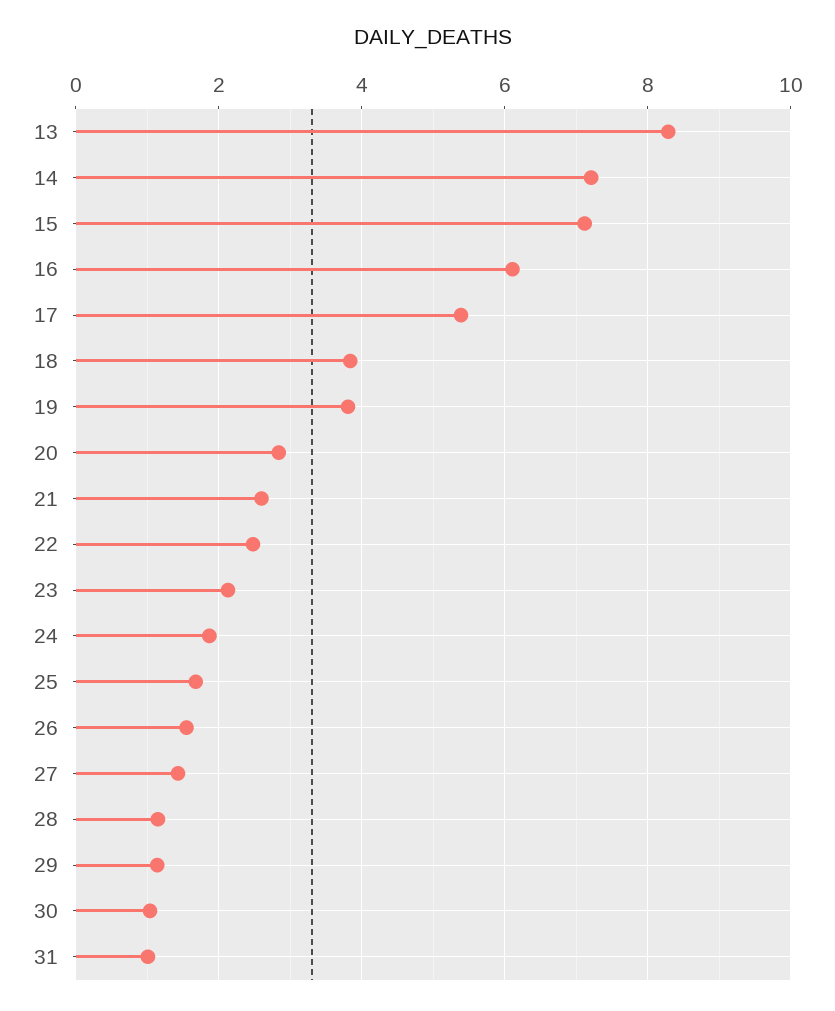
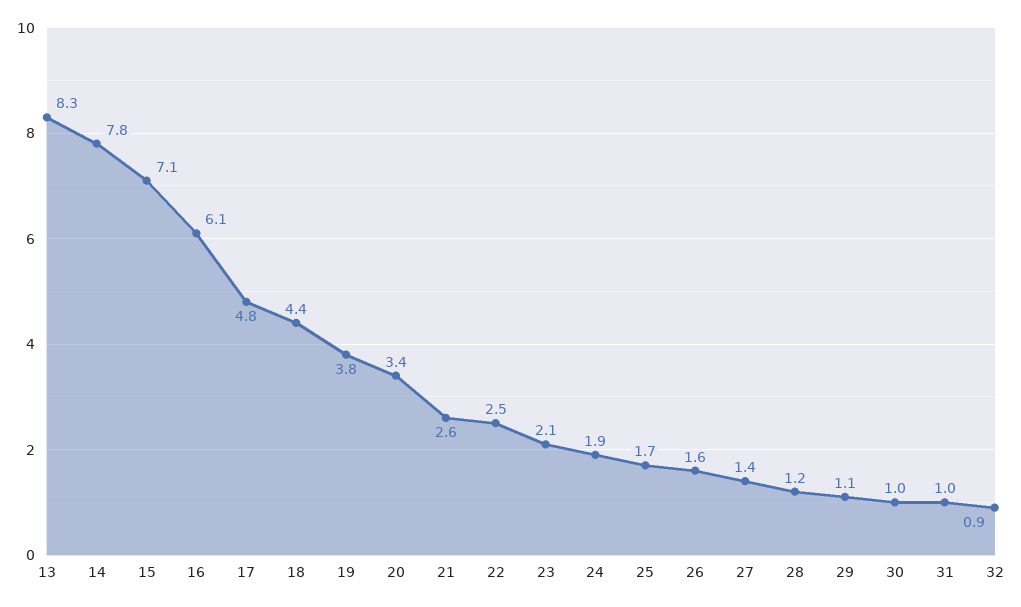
14: 7.2 -> 7.8
17: 5.4 -> 4.8
18: 3.8 -> 4.4
20: 2.8 -> 3.4
32: none -> 0.9

